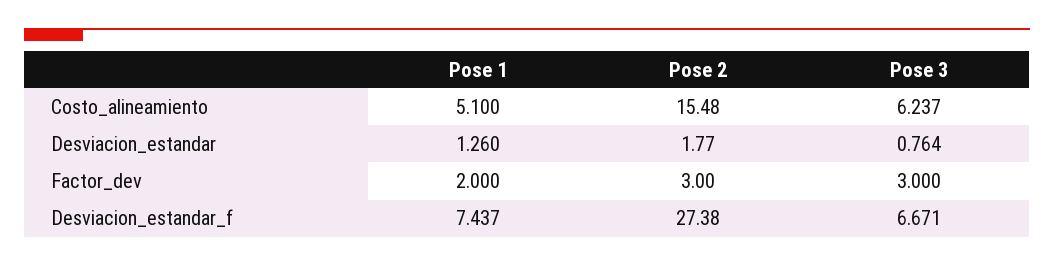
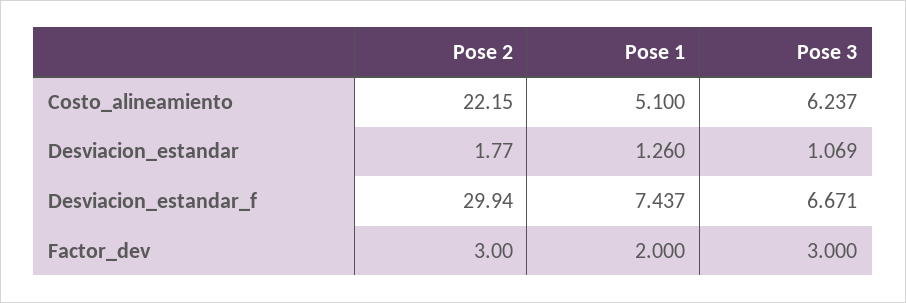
Pose 2, Costo_alineamiento: 15.48 -> 22.15
Pose 3, Desviacion_estandar: 0.764 -> 1.069
Pose 2, Desviacion_estandar_f: 27.38 -> 29.94

